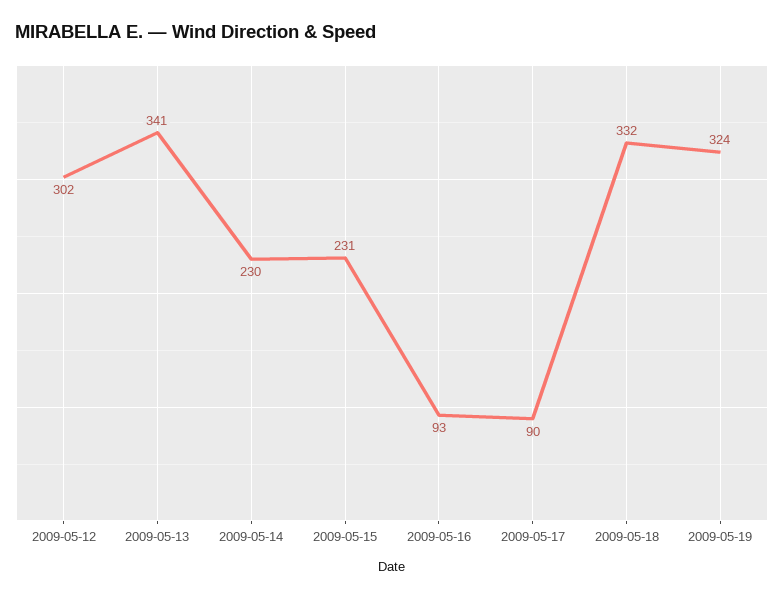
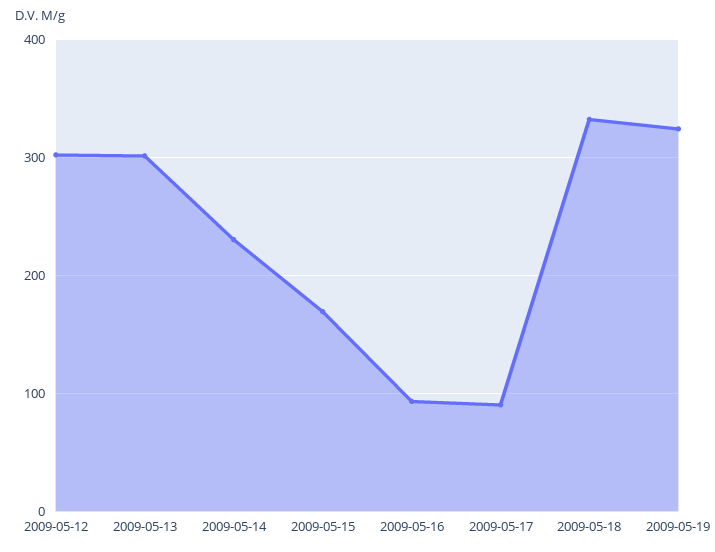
2009-05-13: 341 -> 300
2009-05-15: 231 -> 170

